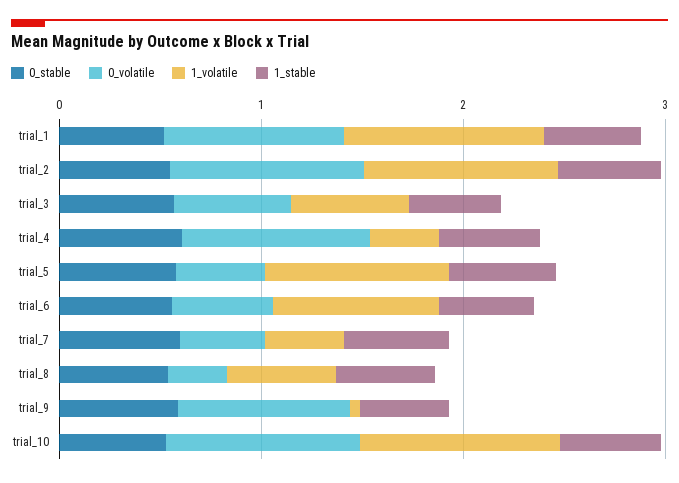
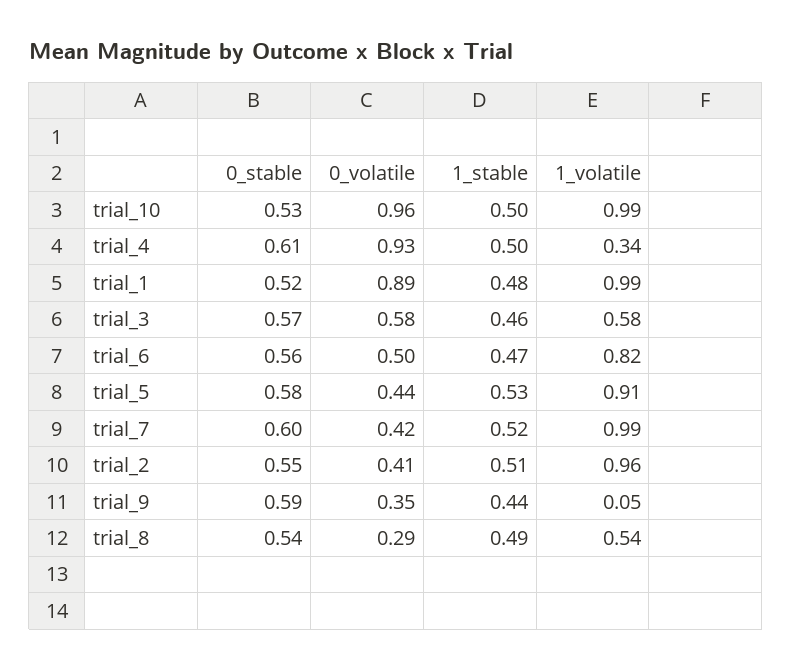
0_volatile, trial_2: 1 -> 0.41
1_volatile, trial_7: 0.4 -> 0.99
0_volatile, trial_9: 0.8 -> 0.35

